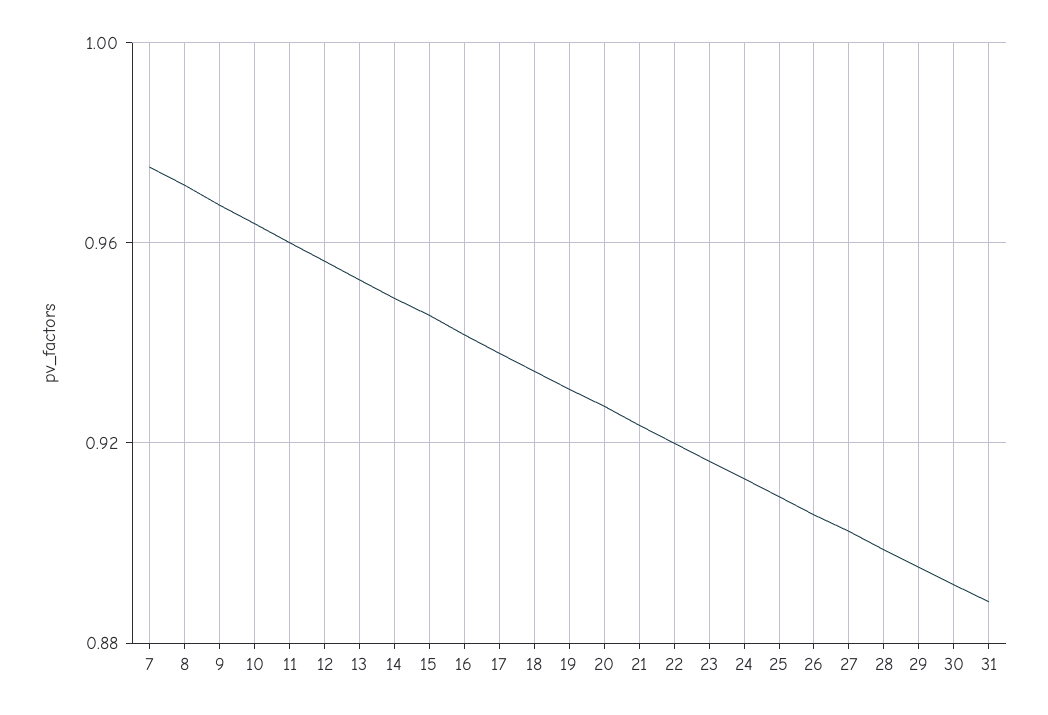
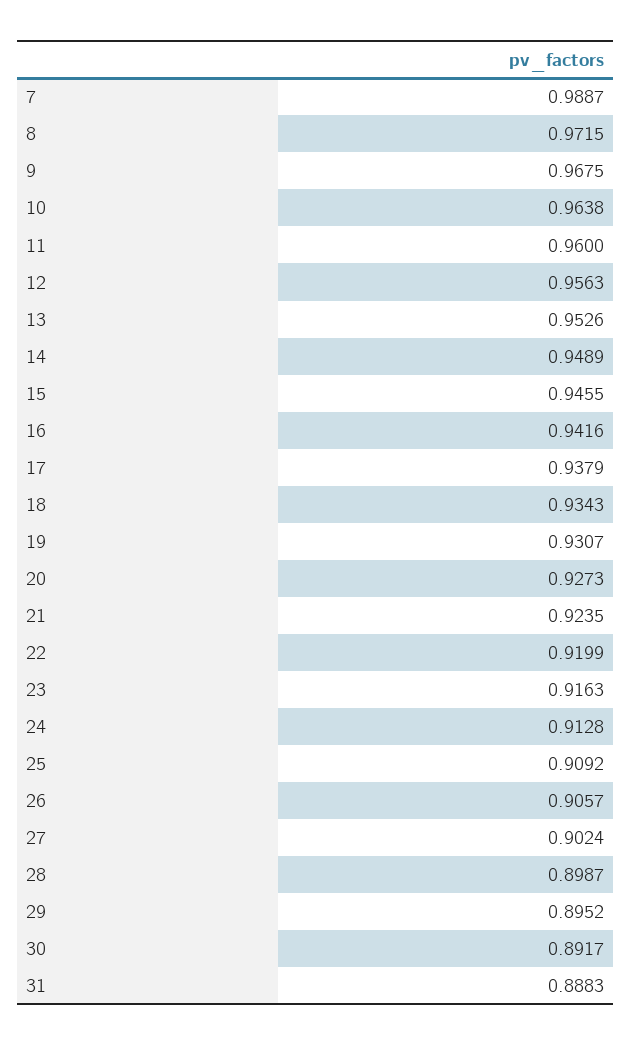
7: 0.975 -> 0.9887

